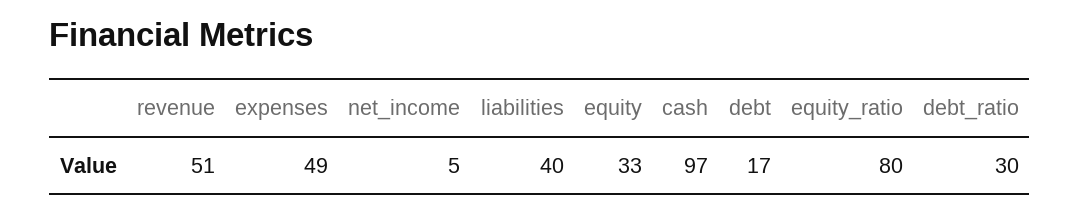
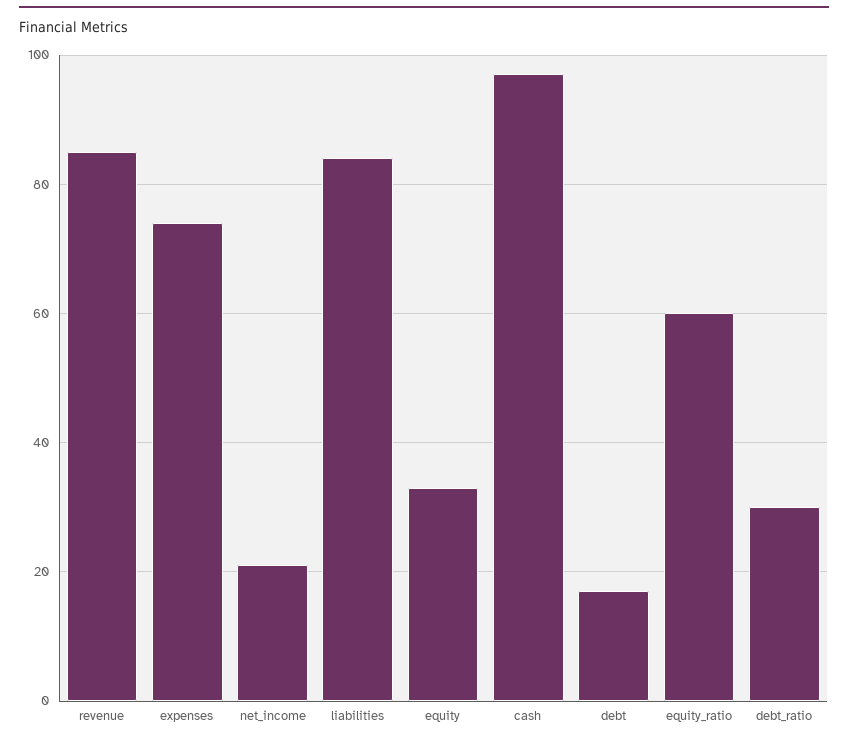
revenue: 51 -> 85
expenses: 49 -> 75
net_income: 5 -> 20
liabilities: 40 -> 85
equity_ratio: 80 -> 60

